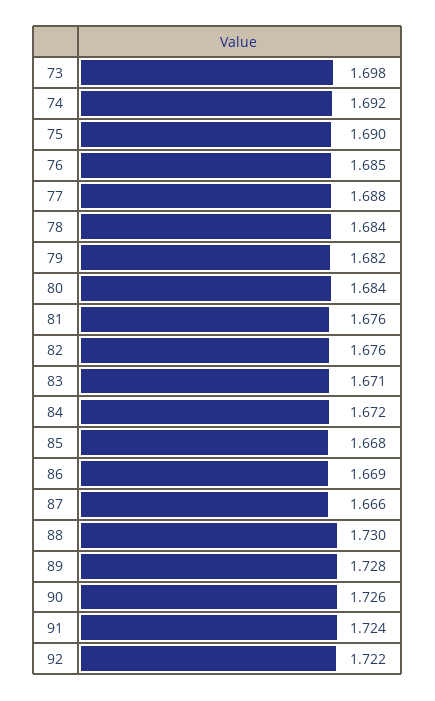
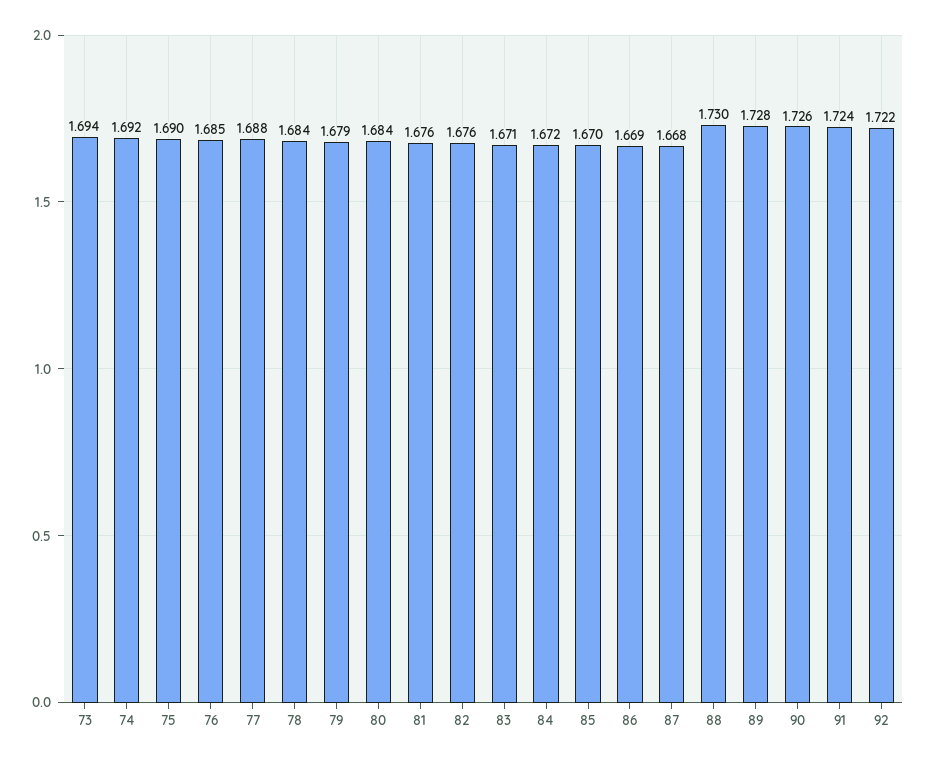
73: 1.698 -> 1.694
79: 1.682 -> 1.679
85: 1.668 -> 1.67
87: 1.666 -> 1.668

